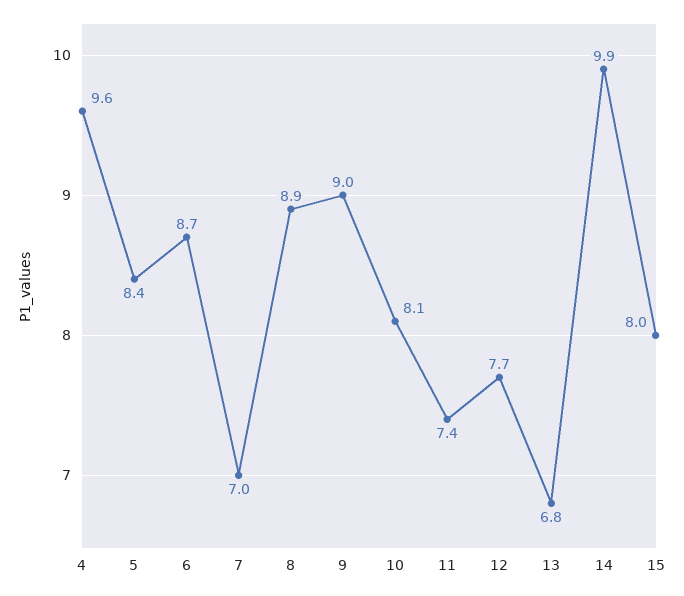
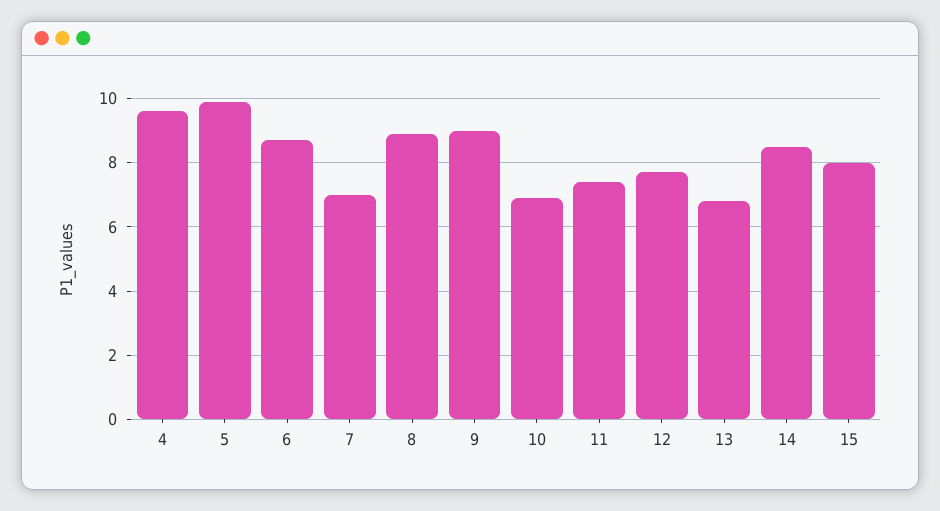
5: 8.4 -> 10
10: 8.1 -> 7
14: 9.9 -> 8.5

